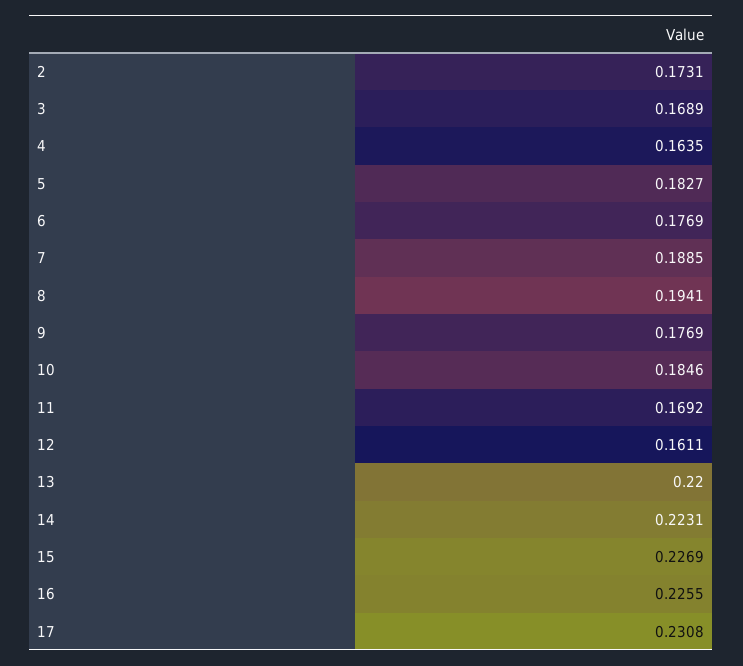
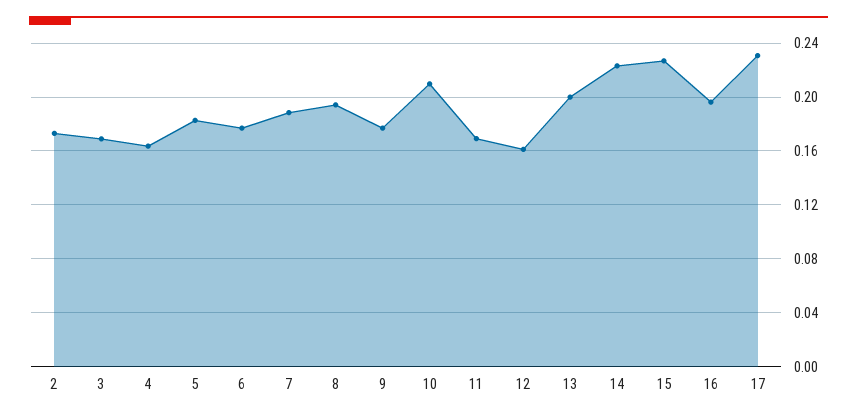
10: 0.1846 -> 0.21
13: 0.22 -> 0.2
16: 0.2255 -> 0.195

